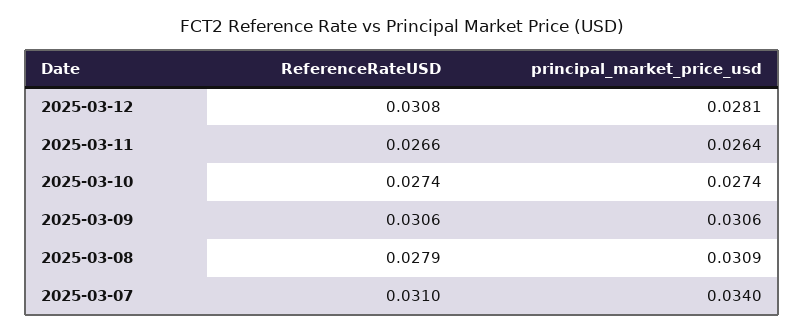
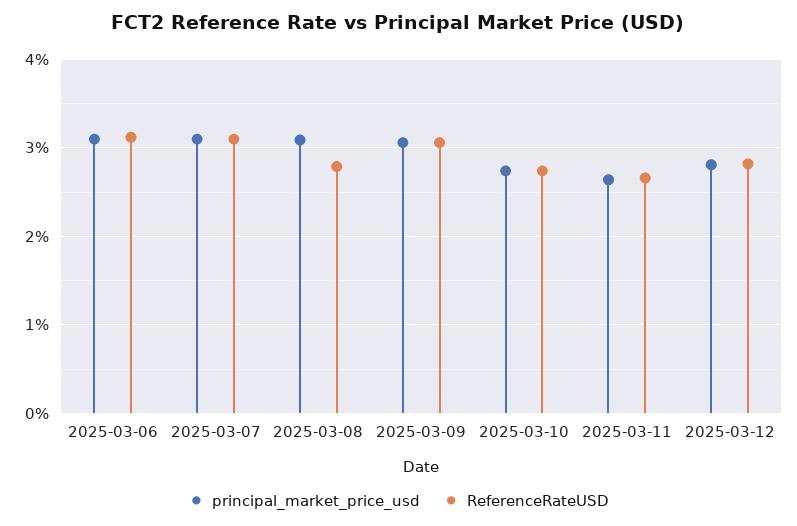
ReferenceRateUSD, 2025-03-12: 0.0308 -> 0.028
principal_market_price_usd, 2025-03-07: 0.034 -> 0.031
principal_market_price_usd, 2025-03-06: none -> 0.031
ReferenceRateUSD, 2025-03-06: none -> 0.031

